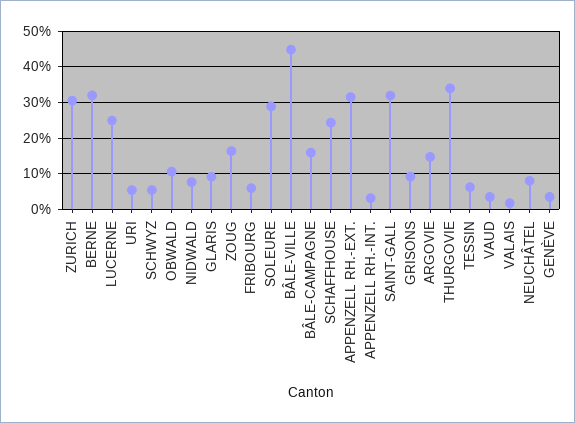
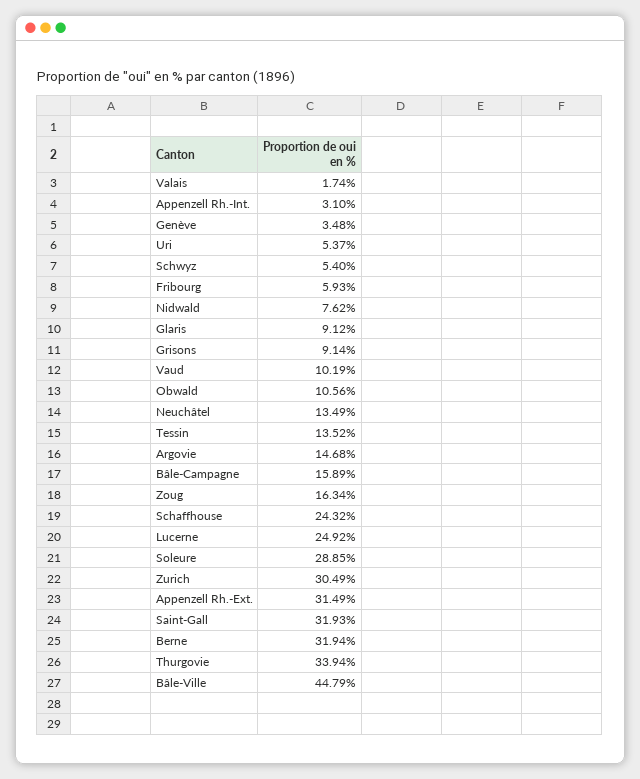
TESSIN: 6 -> 13.52
VAUD: 4 -> 10.19
NEUCHÂTEL: 8 -> 13.49

